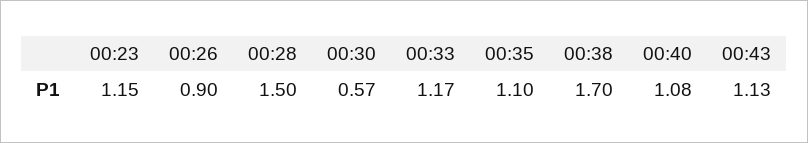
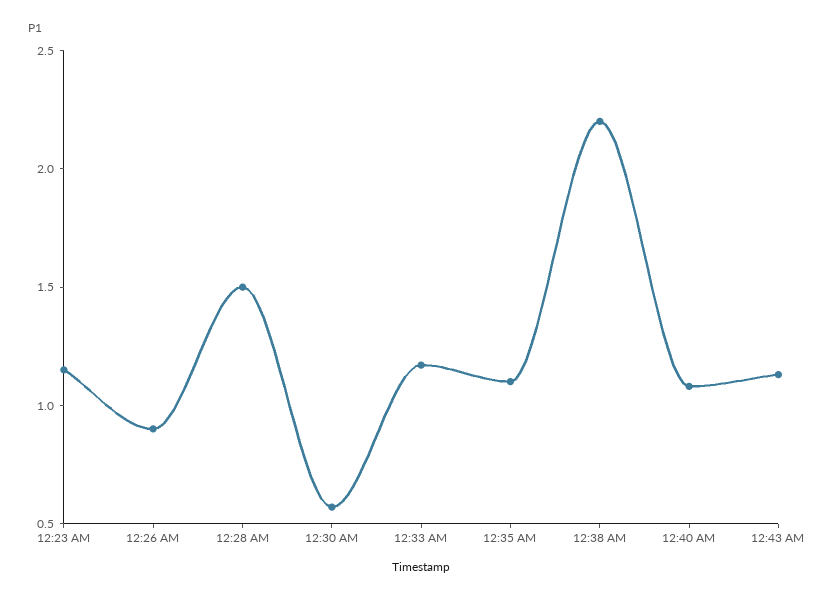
00:38: 1.7 -> 2.2

